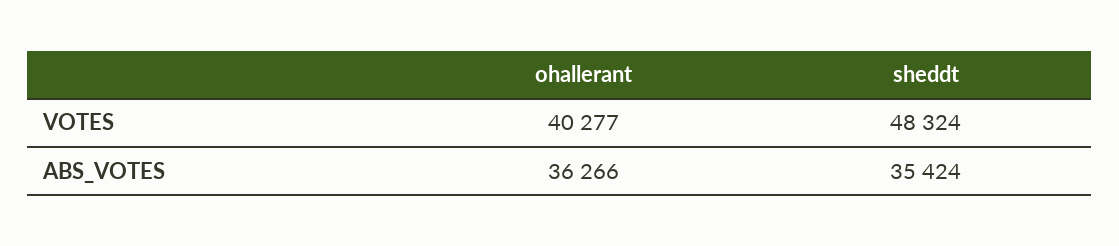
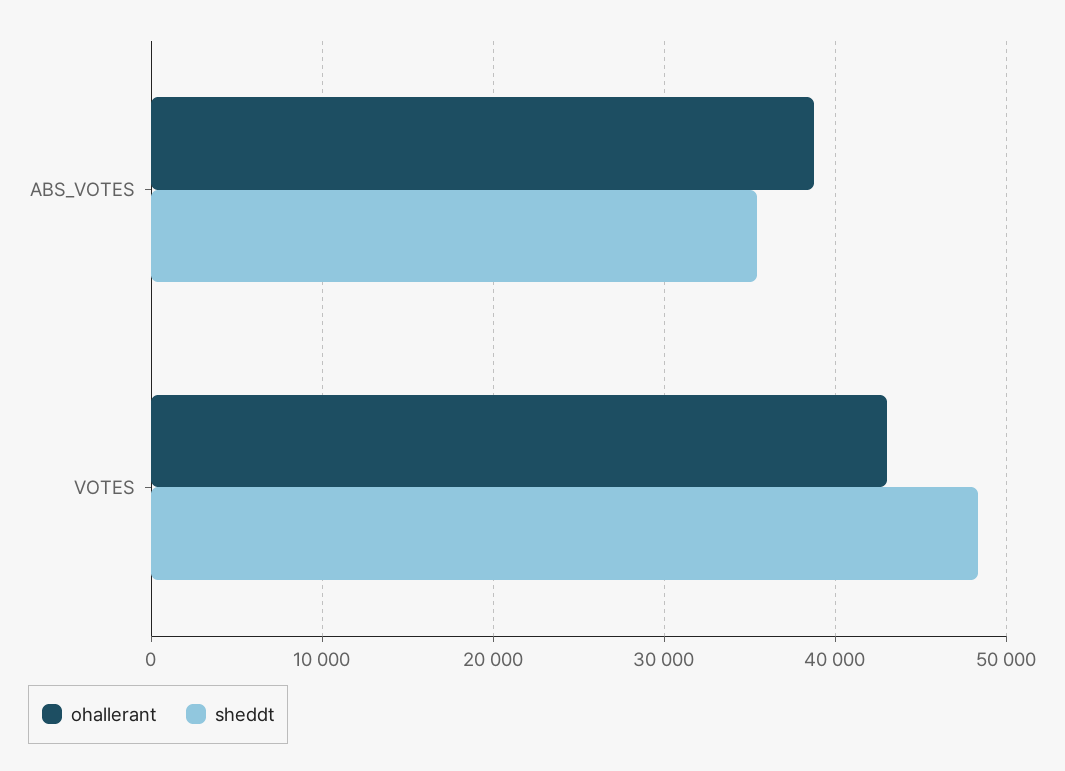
ohallerant, VOTES: 40277 -> 43000
ohallerant, ABS_VOTES: 36266 -> 39000

